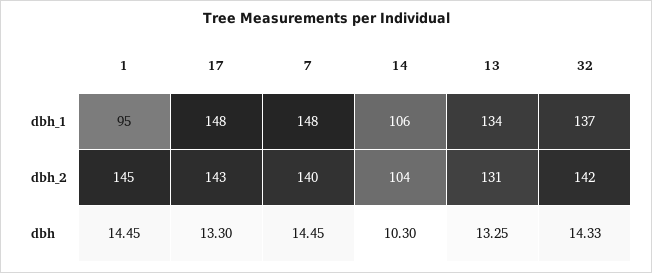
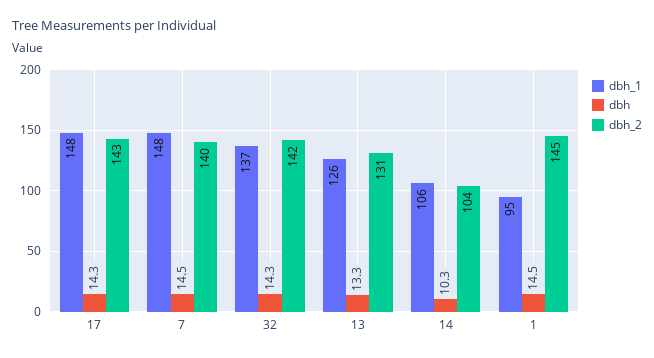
dbh_1, 13: 134 -> 126
dbh, 17: 13.3 -> 14.3

